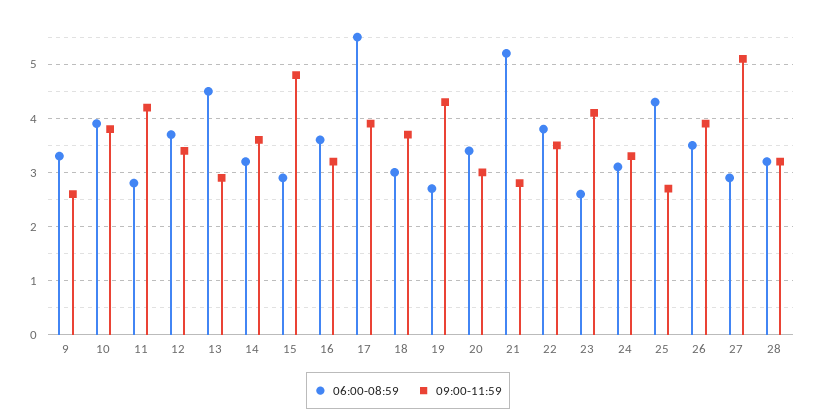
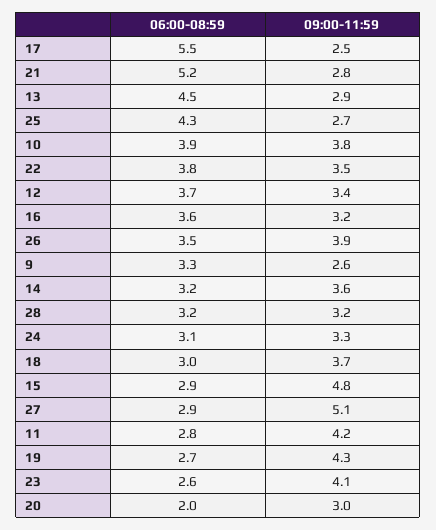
09:00-11:59, 17: 4 -> 2.5
06:00-08:59, 20: 3.5 -> 2

